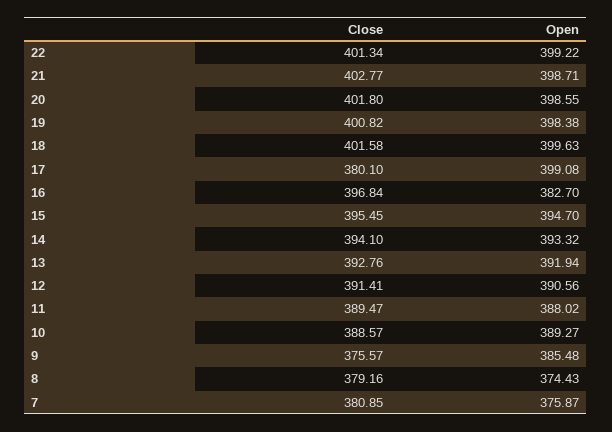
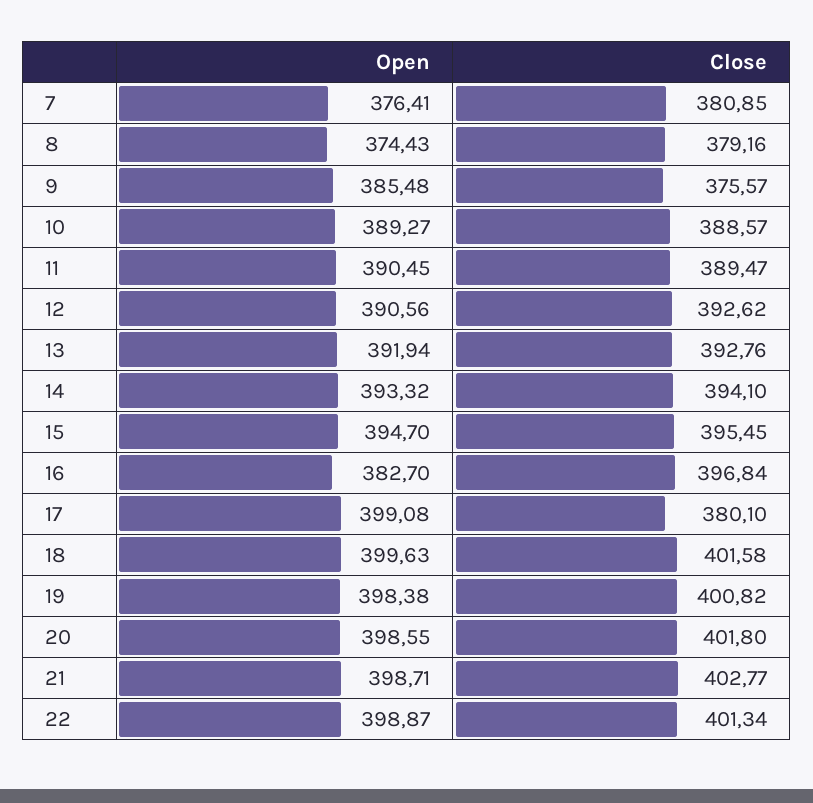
Open, 22: 399.22 -> 398.87
Close, 12: 391.41 -> 392.62
Open, 11: 388.02 -> 390.45
Open, 7: 375.87 -> 376.41

